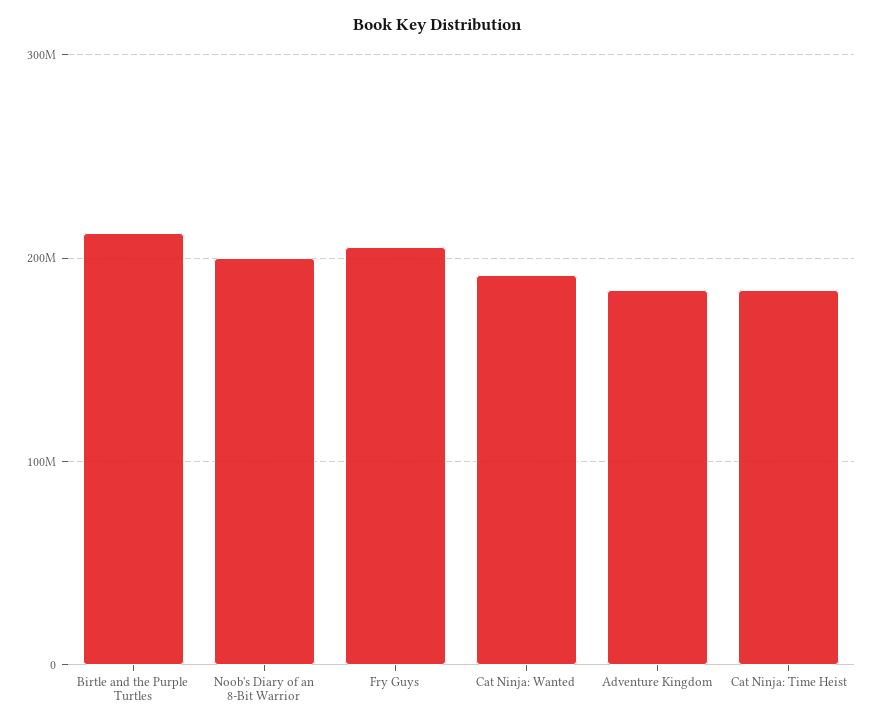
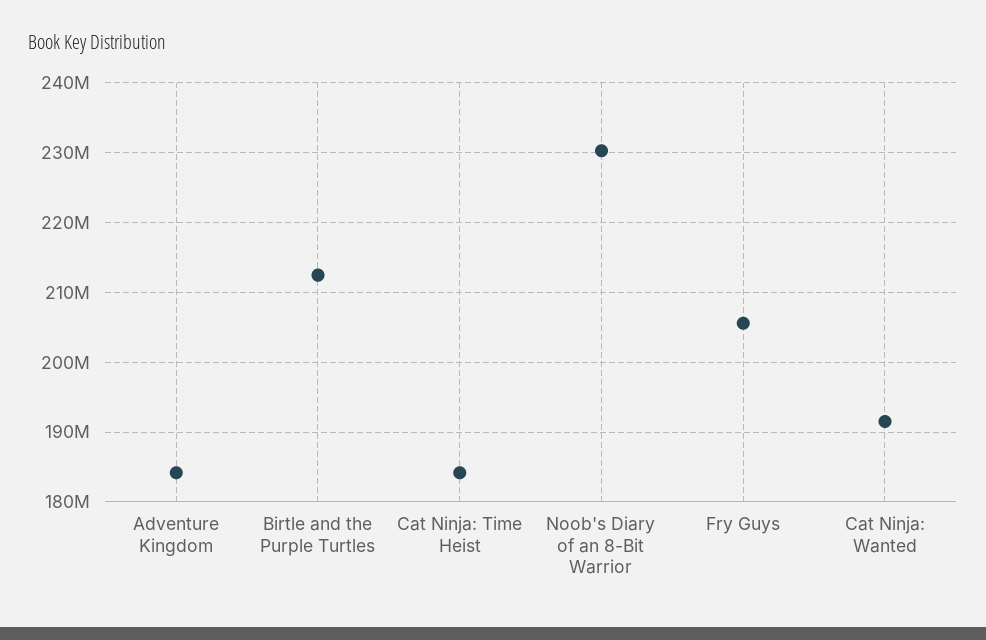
Noob's Diary of an 8-Bit Warrior: 200000000 -> 230000000

